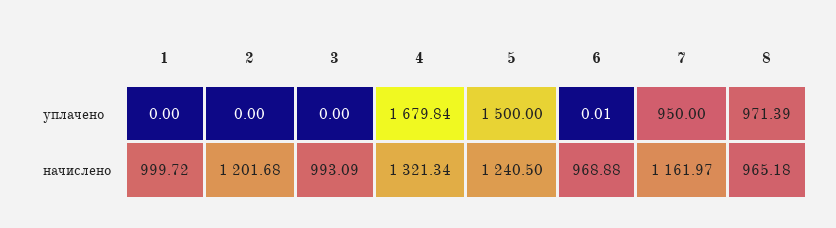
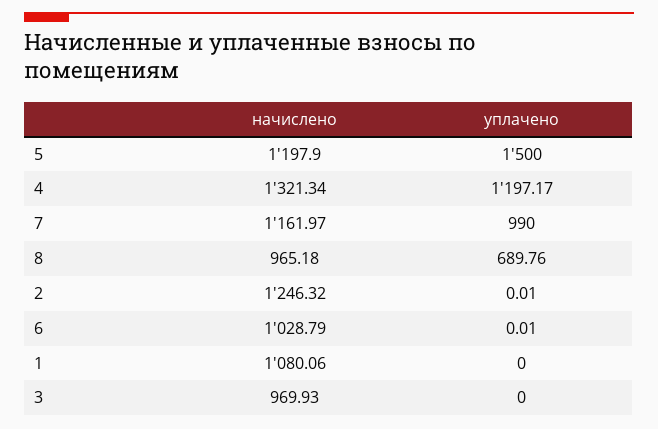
2, уплачено: 0 -> 0.01
4, уплачено: 1679.84 -> 1197.17
7, уплачено: 950 -> 990
8, уплачено: 971.39 -> 689.76
1, начислено: 999.72 -> 1080.06
2, начислено: 1201.68 -> 1246.32
3, начислено: 993.09 -> 969.93
5, начислено: 1240.5 -> 1197.9
6, начислено: 968.88 -> 1028.79

